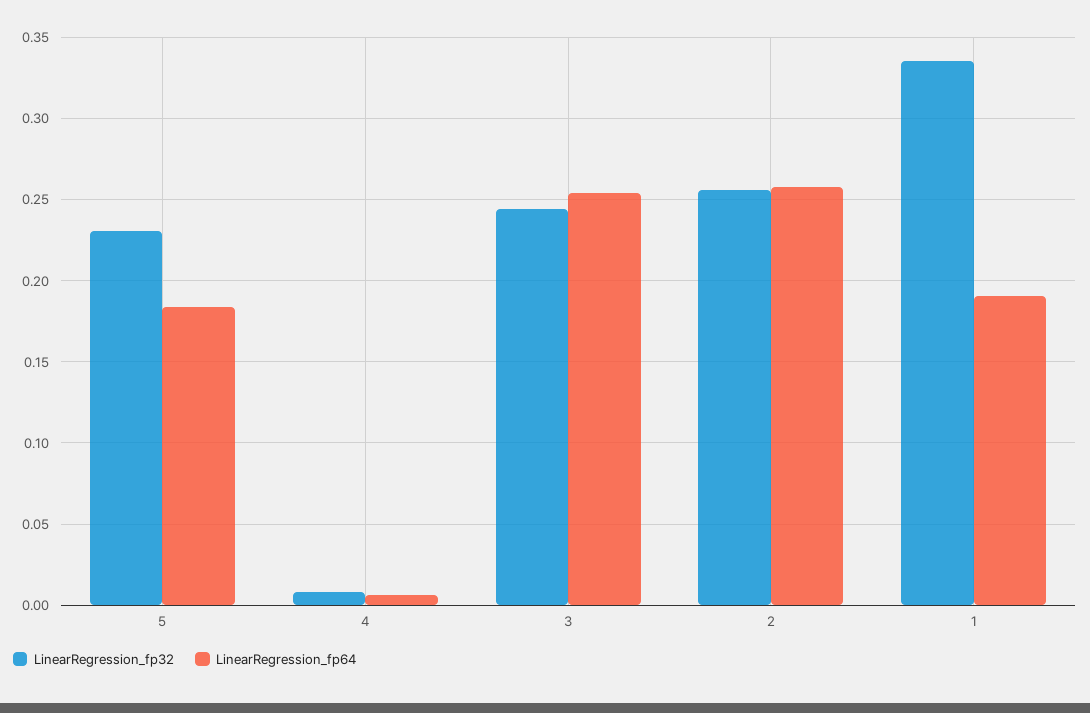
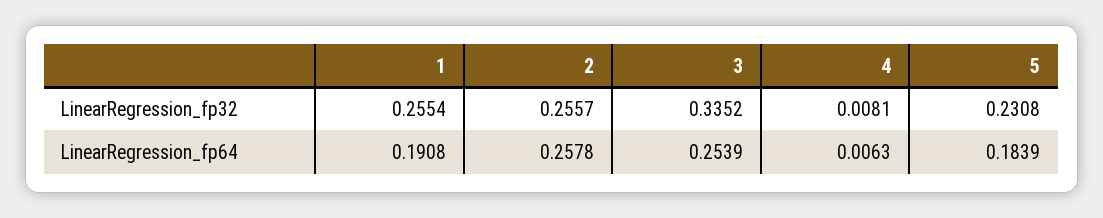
LinearRegression_fp32, 3: 0.245 -> 0.3352
LinearRegression_fp32, 1: 0.335 -> 0.2554

